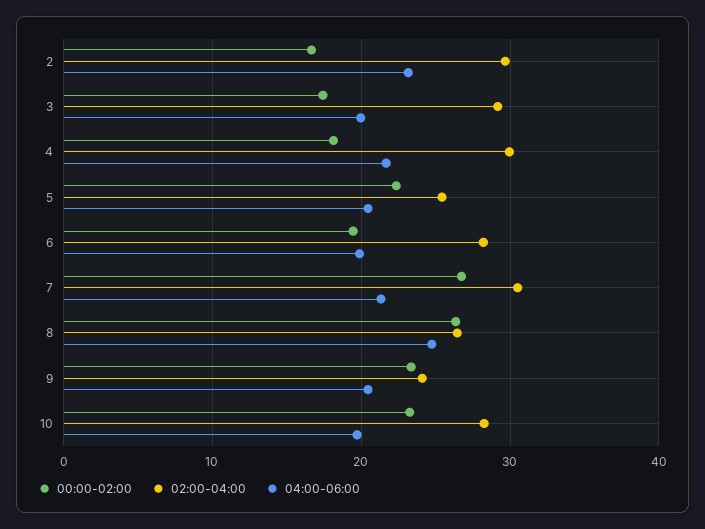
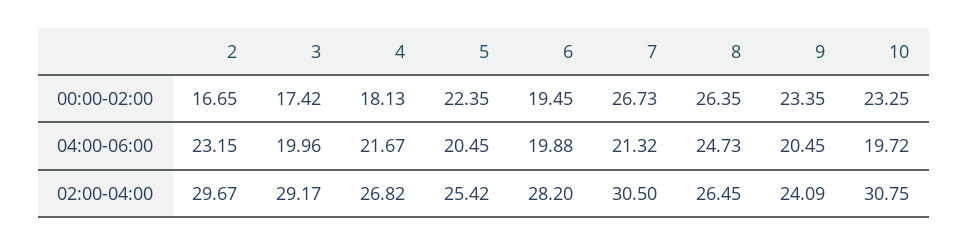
02:00-04:00, 4: 30 -> 26.82
02:00-04:00, 10: 28 -> 30.75

